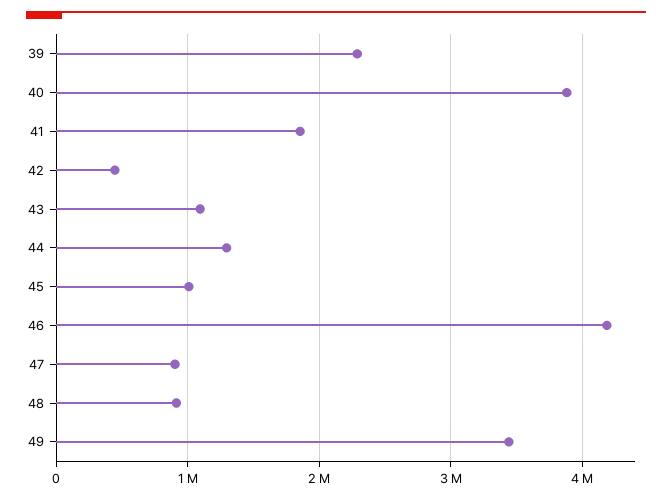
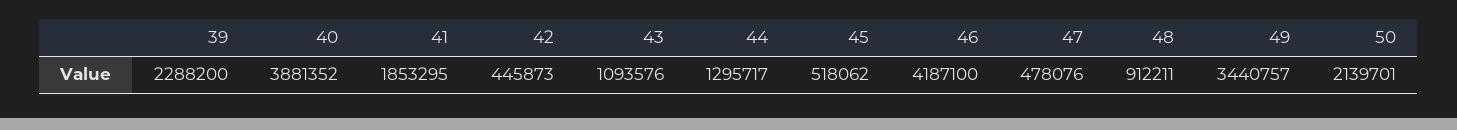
45: 1000000 -> 518062
47: 900000 -> 478076
50: none -> 2139701

